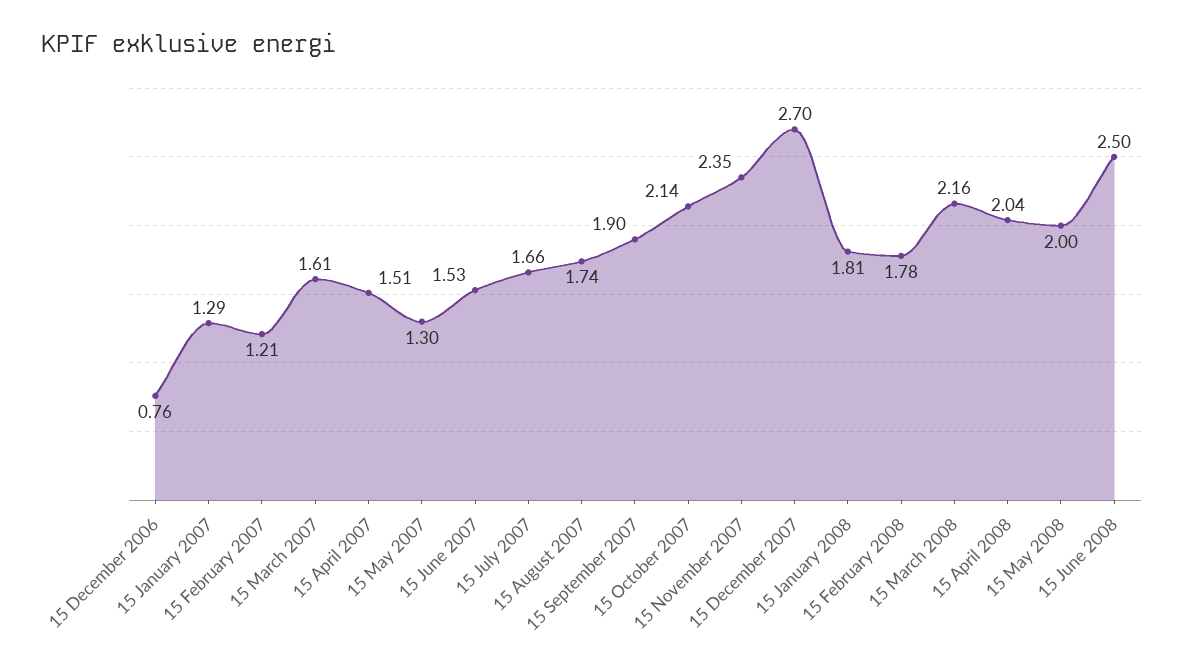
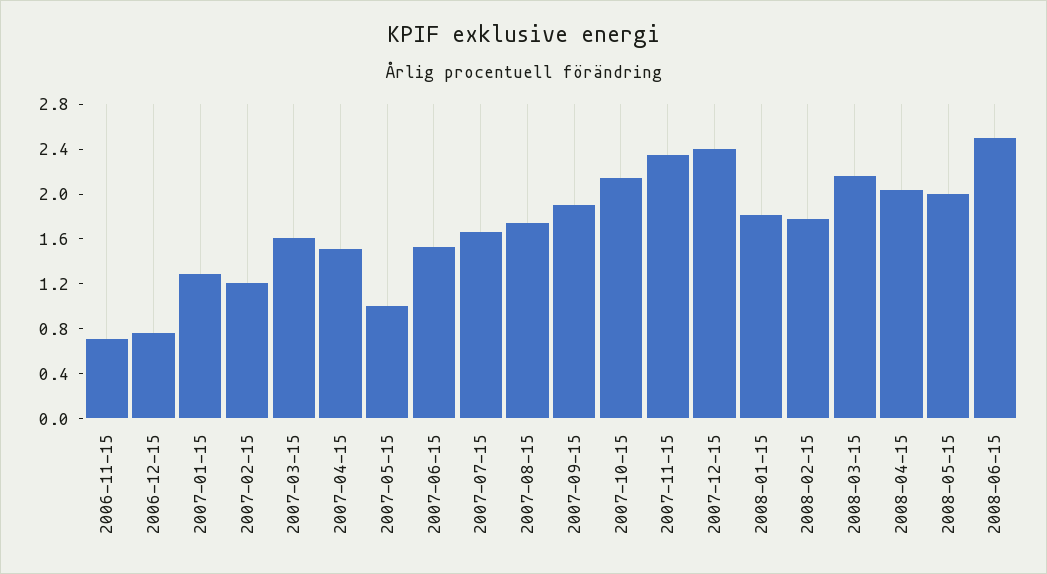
15 May 2007: 1.3 -> 1
15 December 2007: 2.7 -> 2.4
2006-11-15: none -> 0.7

